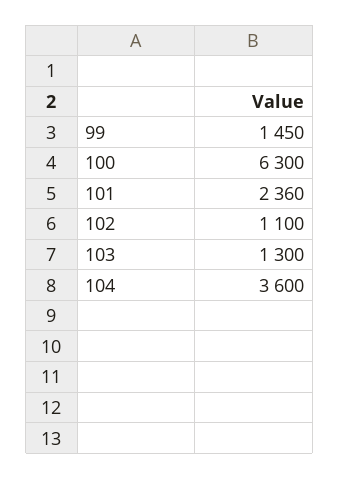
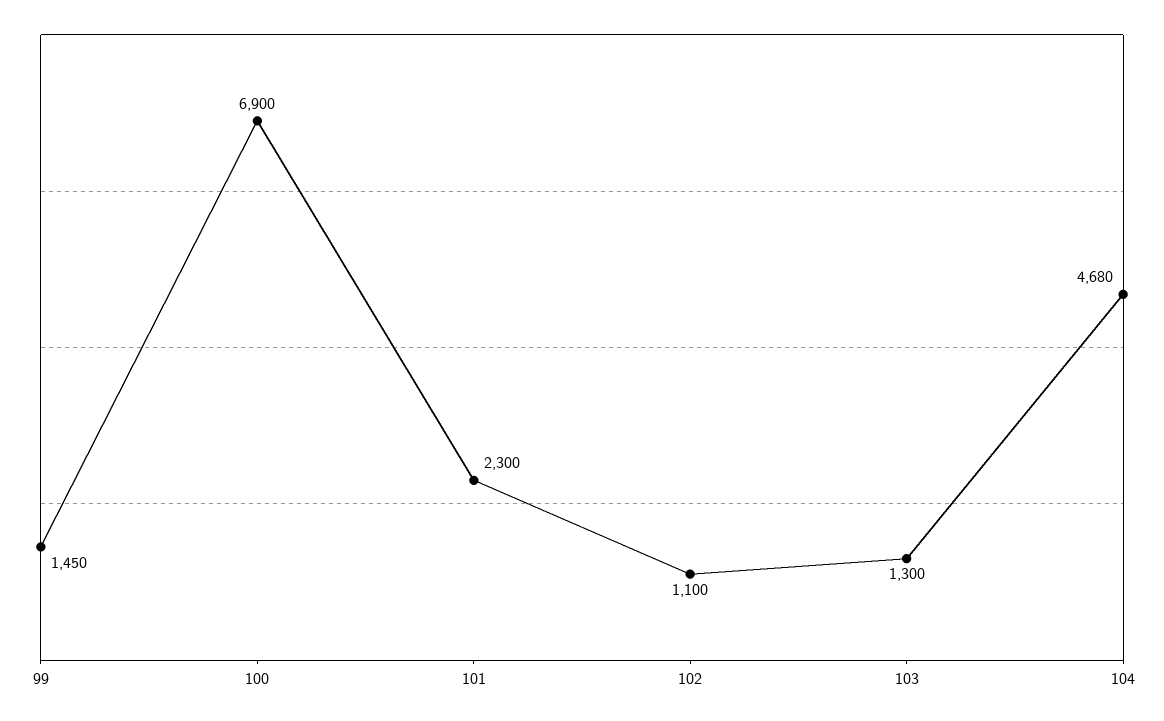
100: 6300 -> 6900
101: 2360 -> 2300
104: 3600 -> 4680

